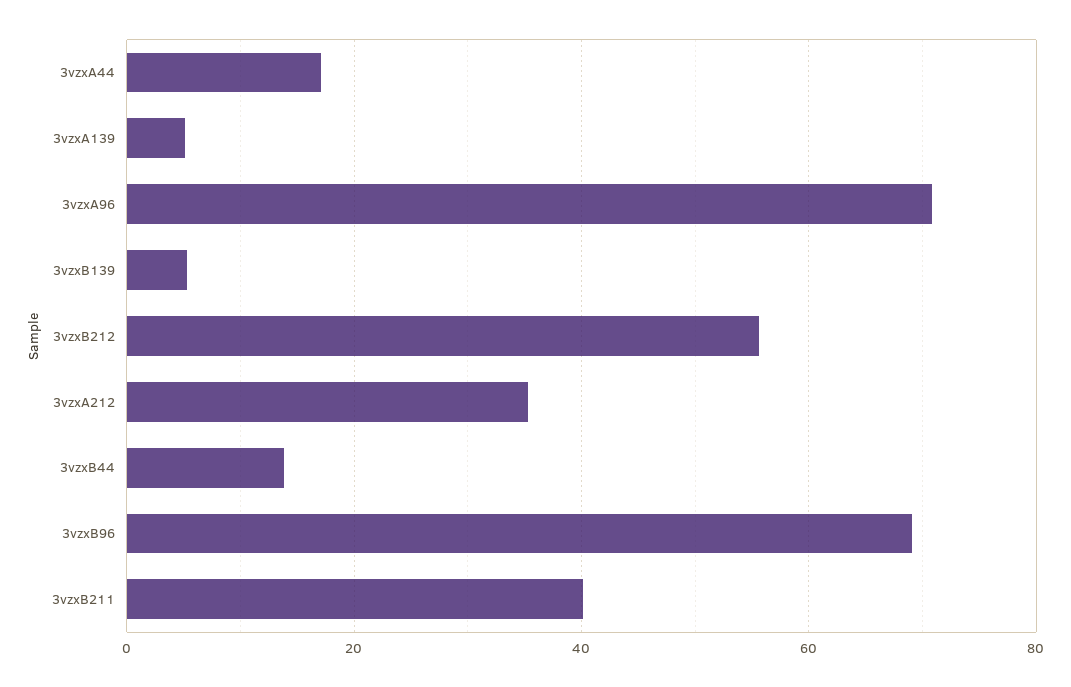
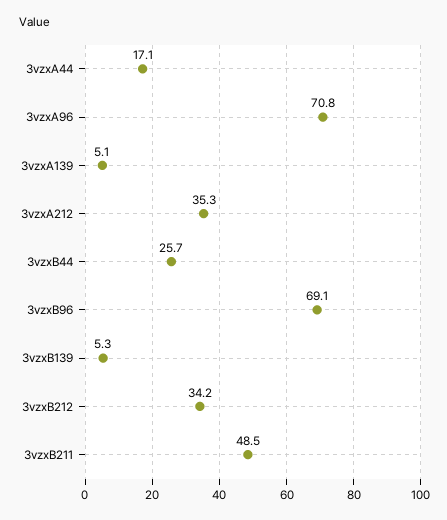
3vzxB212: 56 -> 34.2
3vzxB44: 14 -> 25.7
3vzxB211: 40 -> 48.5

